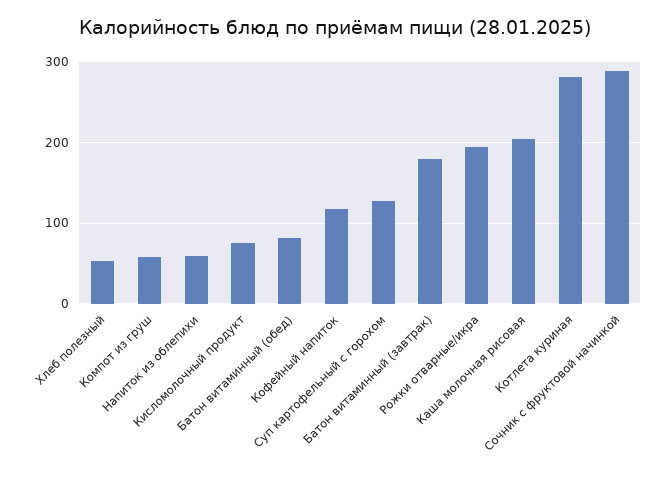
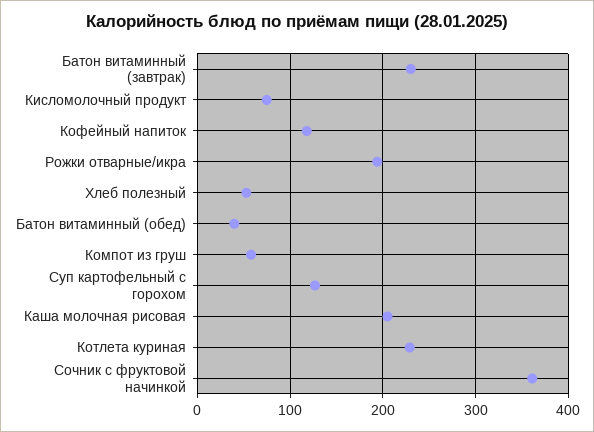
Напиток из облепихи: 60 -> none
Батон витаминный (обед): 80 -> 40
Батон витаминный (завтрак): 180 -> 230
Котлета куриная: 280 -> 230
Сочник с фруктовой начинкой: 290 -> 360

